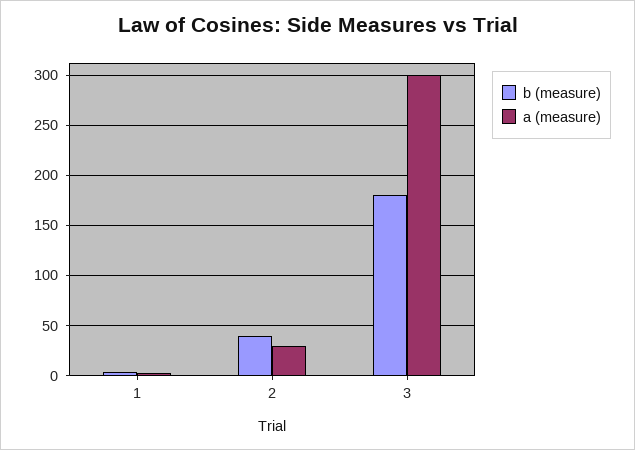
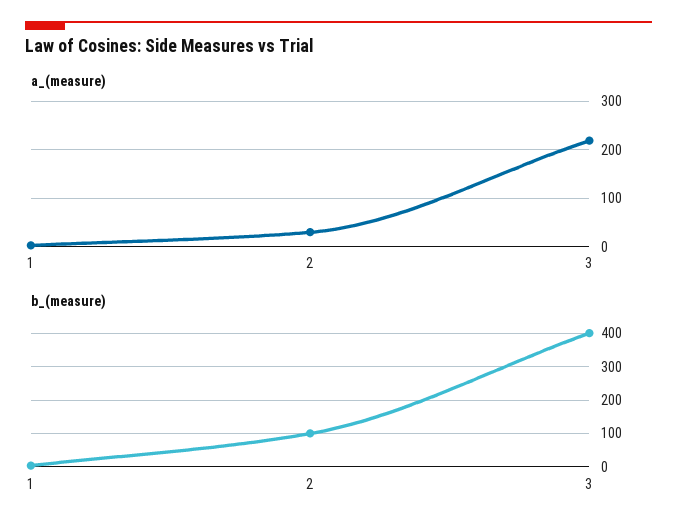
b (measure), 2: 40 -> 100
b (measure), 3: 180 -> 400
a (measure), 3: 300 -> 220

